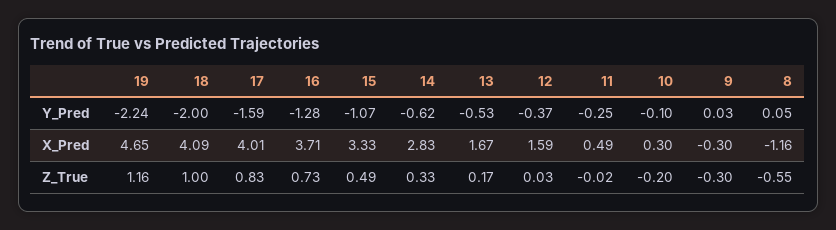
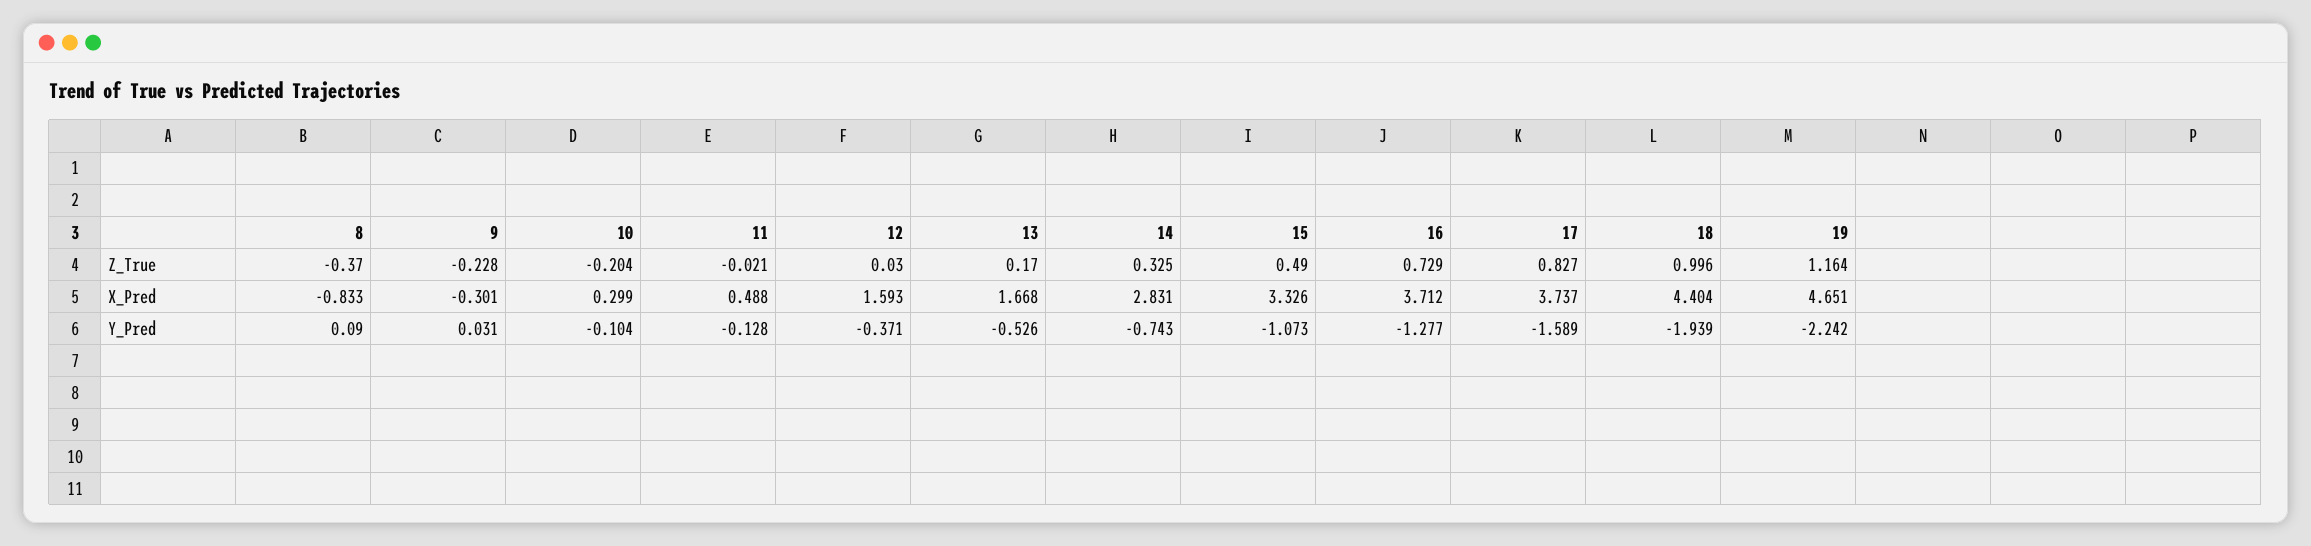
18, Y_Pred: -2 -> -1.939
14, Y_Pred: -0.62 -> -0.743
11, Y_Pred: -0.25 -> -0.128
8, Y_Pred: 0.05 -> 0.09
18, X_Pred: 4.09 -> 4.404
17, X_Pred: 4.01 -> 3.737
8, X_Pred: -1.16 -> -0.833
9, Z_True: -0.3 -> -0.228
8, Z_True: -0.55 -> -0.37

